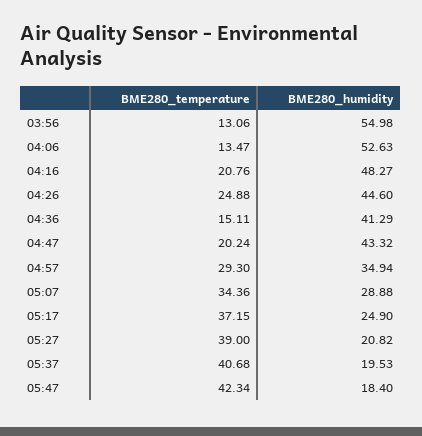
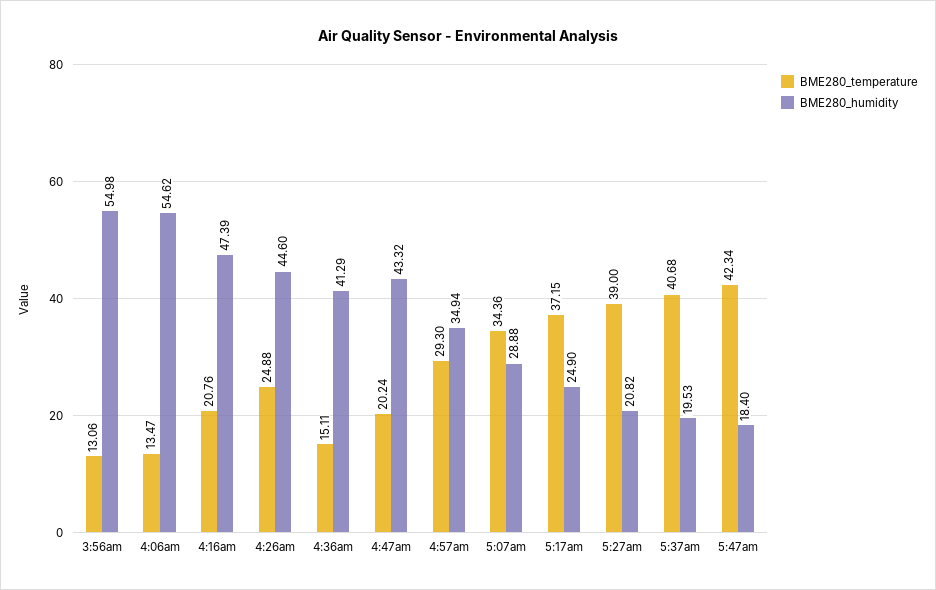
BME280_humidity, 04:06: 52.63 -> 54.62
BME280_humidity, 04:16: 48.27 -> 47.39

